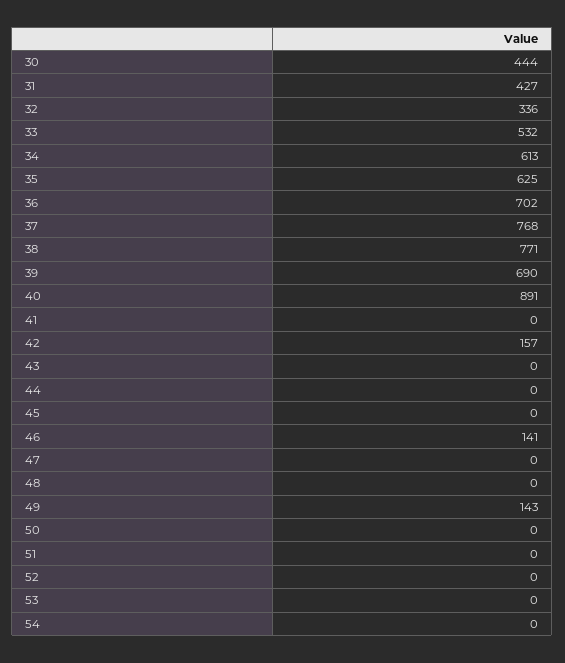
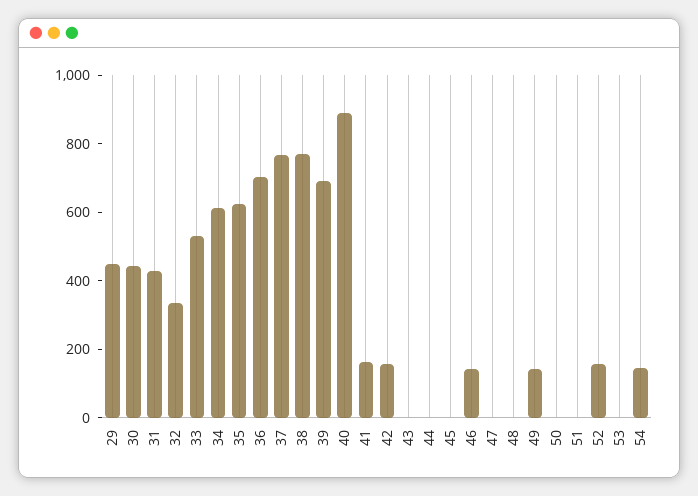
41: 0 -> 150
52: 0 -> 150
54: 0 -> 150
29: none -> 450

